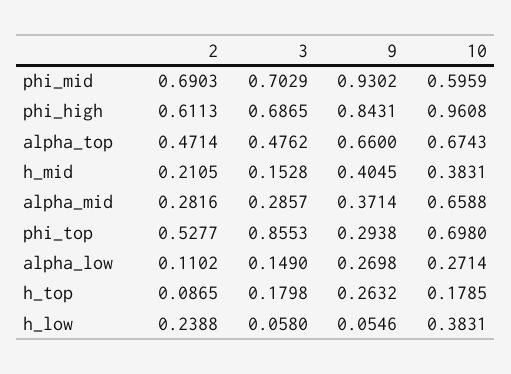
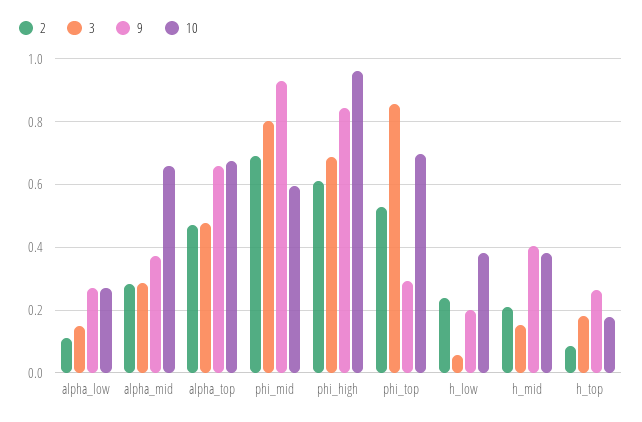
3, phi_mid: 0.7029 -> 0.8
9, h_low: 0.0546 -> 0.2

